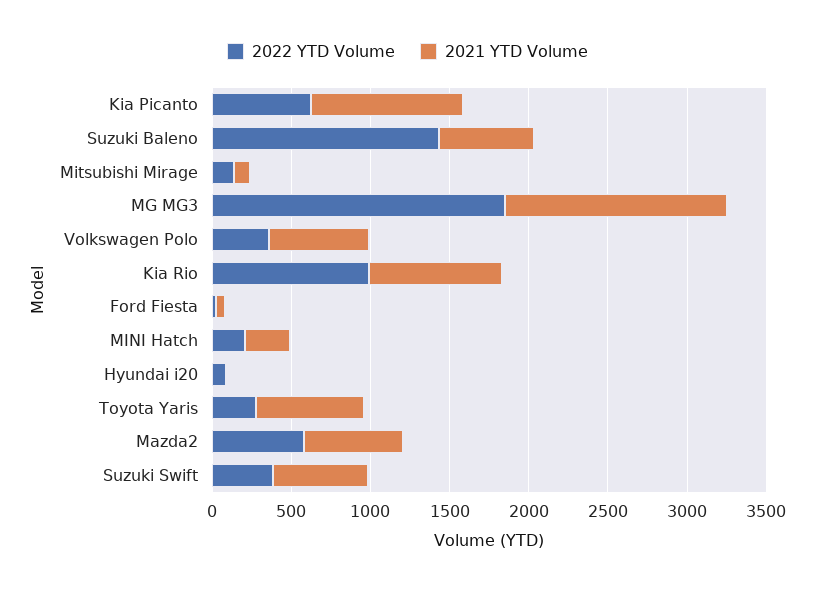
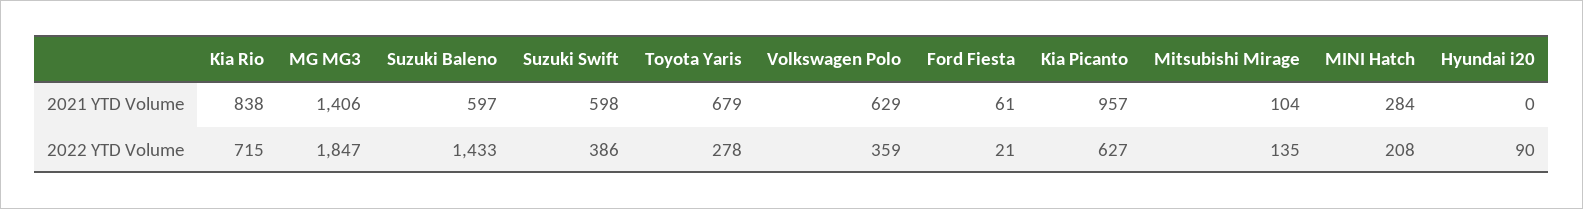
2022 YTD Volume, Kia Rio: 1000 -> 715
2022 YTD Volume, Mazda2: 600 -> none
2021 YTD Volume, Mazda2: 600 -> none

